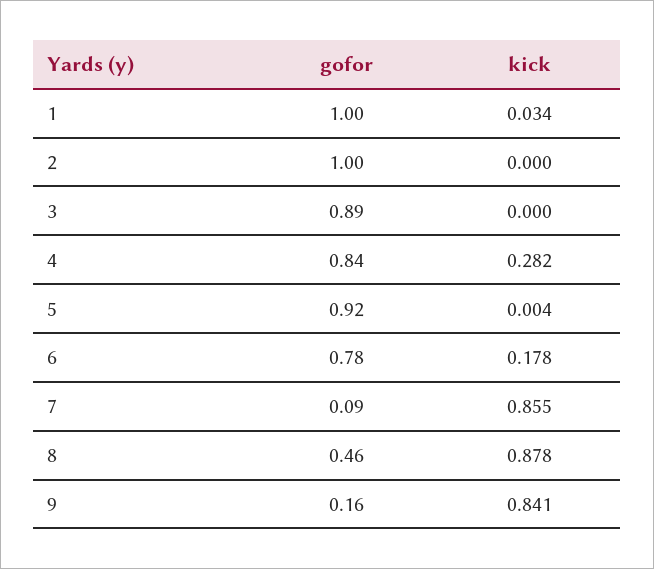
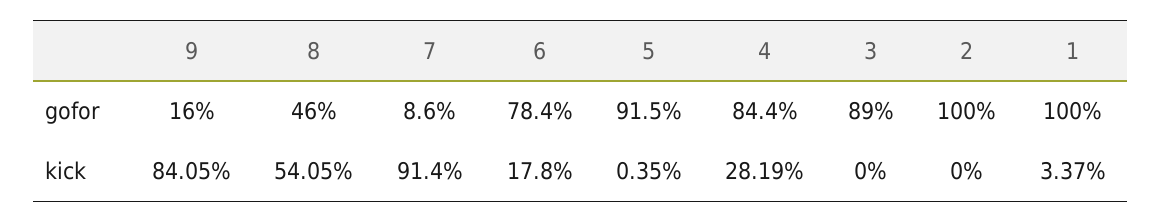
kick, 7: 0.855 -> 0.914
kick, 8: 0.878 -> 0.5405

